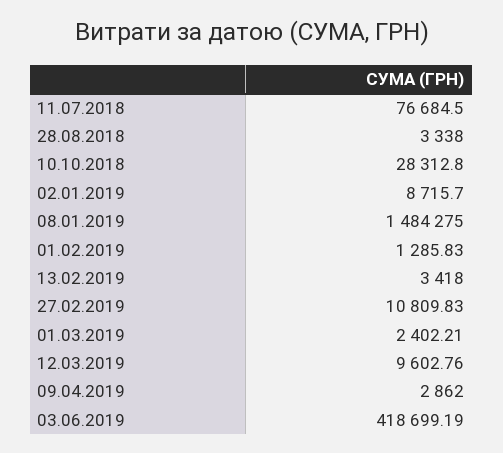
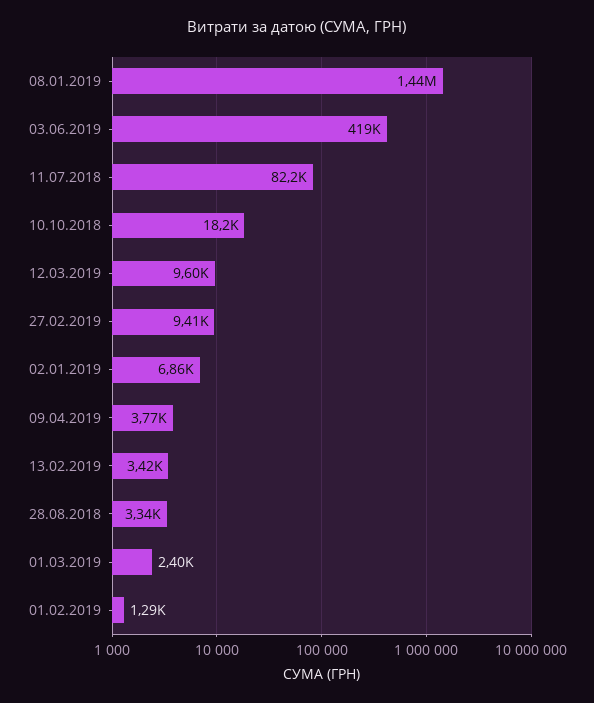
11.07.2018: 76684.5 -> 82200
10.10.2018: 28312.8 -> 18200
02.01.2019: 8715.7 -> 6860
08.01.2019: 1484275 -> 1440000
27.02.2019: 10809.83 -> 9410
09.04.2019: 2862 -> 3770

